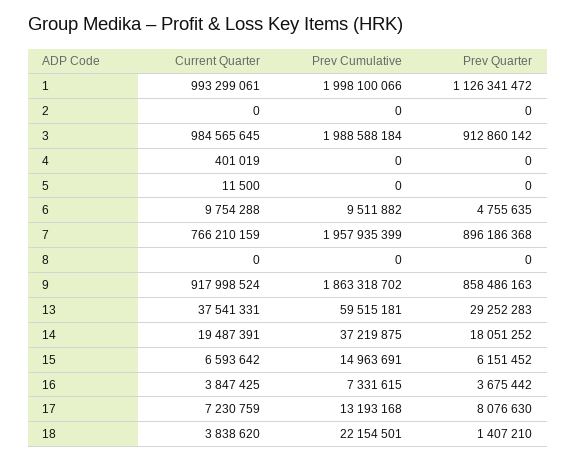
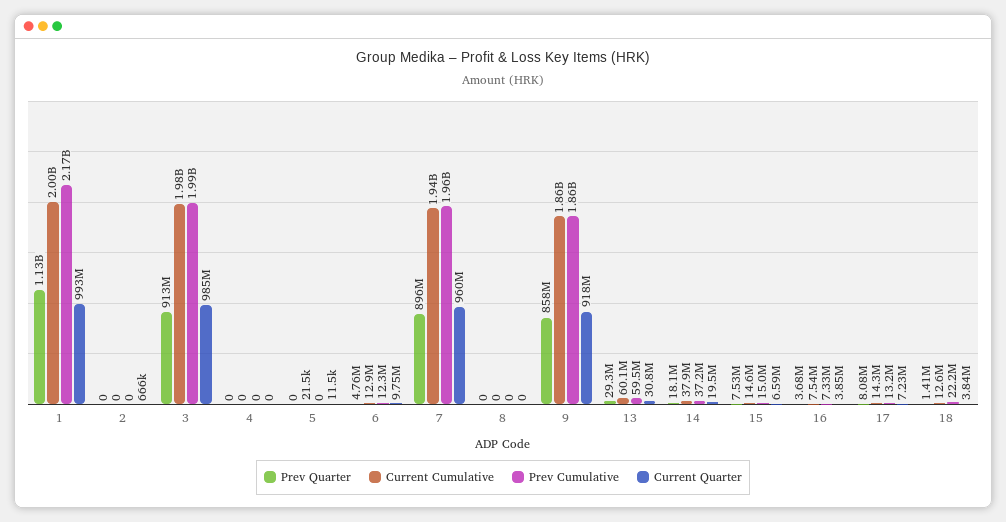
Prev Cumulative, 1: 1998100066 -> 2170000000
Current Quarter, 2: 0 -> 666000
Current Quarter, 4: 401019 -> 0
Prev Cumulative, 6: 9511882 -> 12300000
Current Quarter, 7: 766210159 -> 960000000
Current Quarter, 13: 37541331 -> 30800000
Prev Quarter, 15: 6151452 -> 7530000
Current Cumulative, 1: none -> 2000000000
Current Cumulative, 2: none -> 0
Current Cumulative, 3: none -> 1980000000
Current Cumulative, 4: none -> 0
Current Cumulative, 5: none -> 21500
Current Cumulative, 6: none -> 12900000
Current Cumulative, 7: none -> 1940000000
Current Cumulative, 8: none -> 0
Current Cumulative, 9: none -> 1860000000
Current Cumulative, 13: none -> 60100000
Current Cumulative, 14: none -> 37900000
Current Cumulative, 15: none -> 14600000
Current Cumulative, 16: none -> 7540000
Current Cumulative, 17: none -> 14300000
Current Cumulative, 18: none -> 12600000

